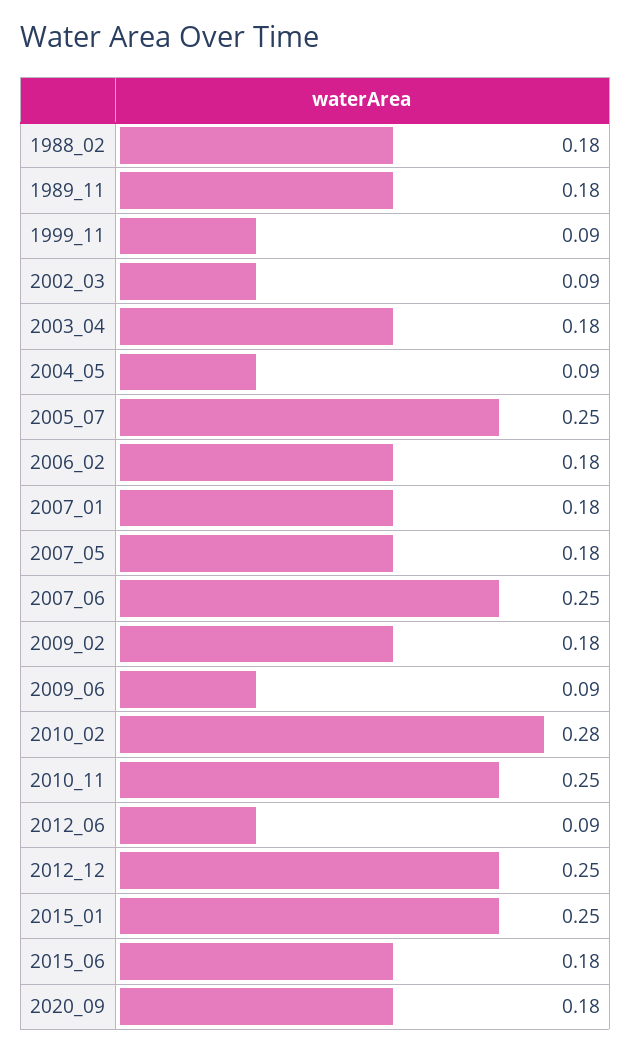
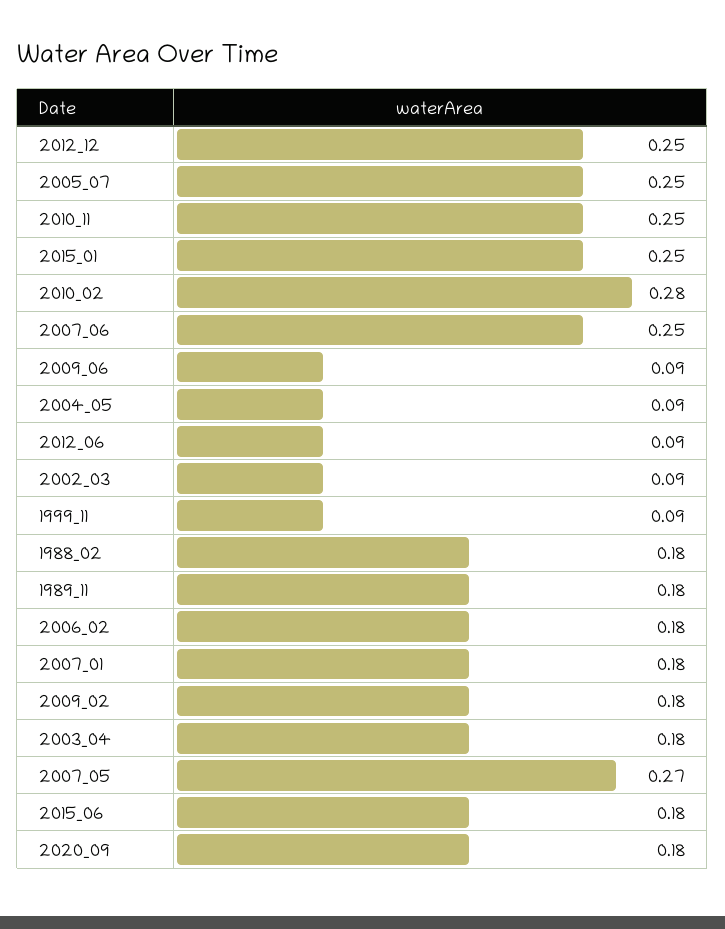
2007_05: 0.18 -> 0.27

